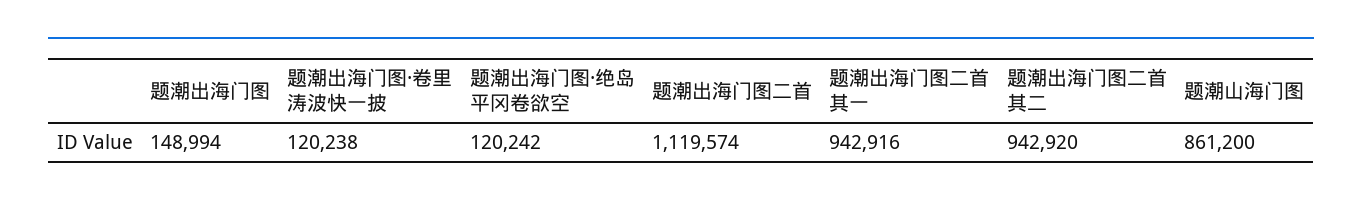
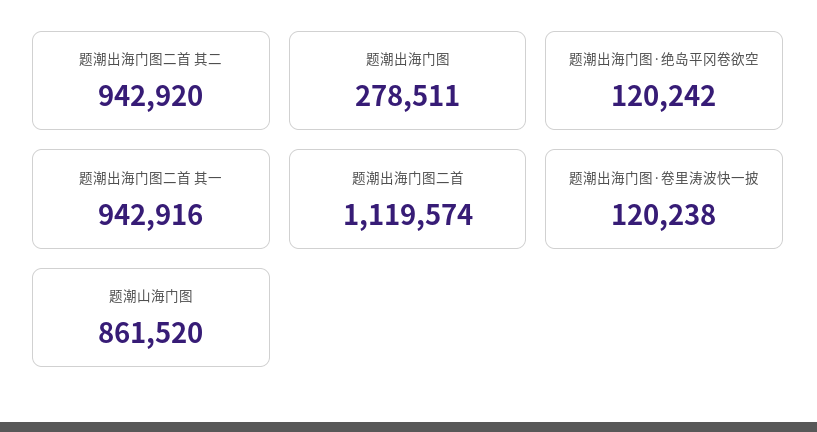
题潮出海门图: 148994 -> 278511
题潮山海门图: 861200 -> 861520

